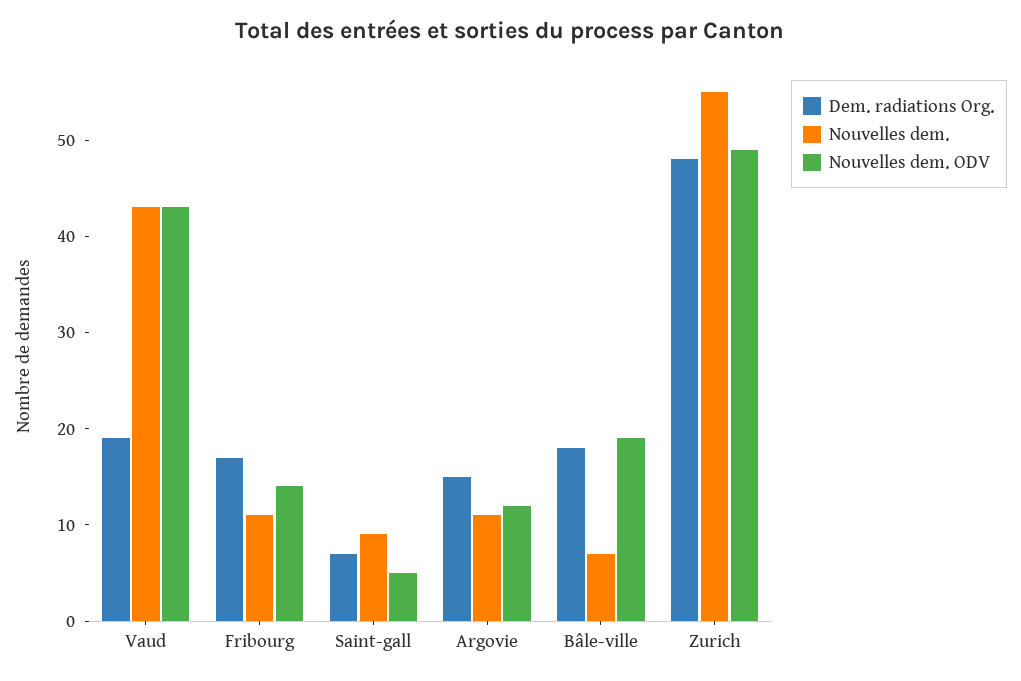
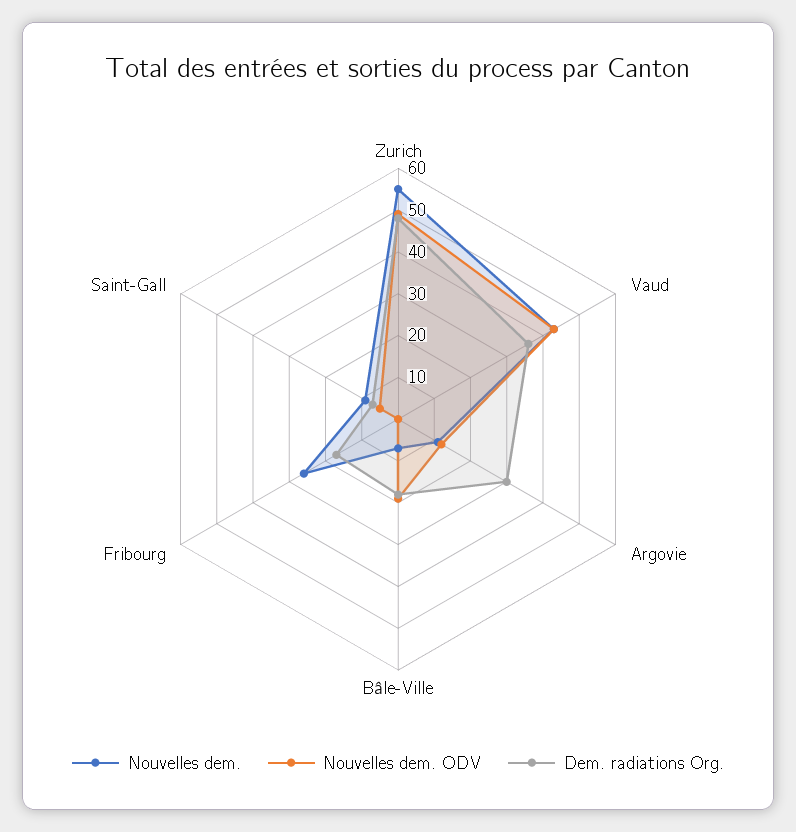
Dem. radiations Org., Vaud: 19 -> 35
Nouvelles dem., Fribourg: 11 -> 25
Nouvelles dem. ODV, Fribourg: 14 -> 0
Dem. radiations Org., Argovie: 15 -> 30

